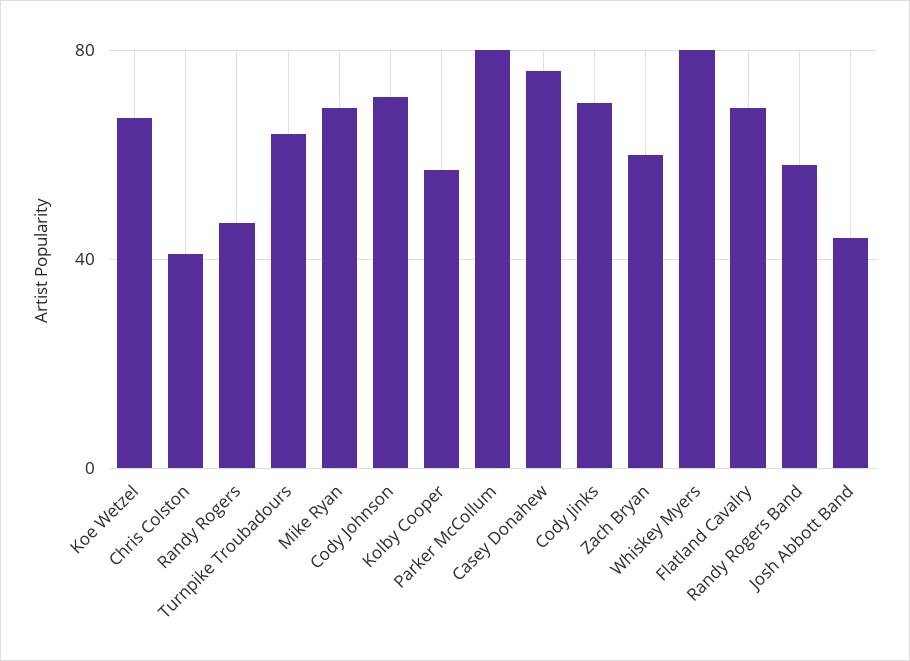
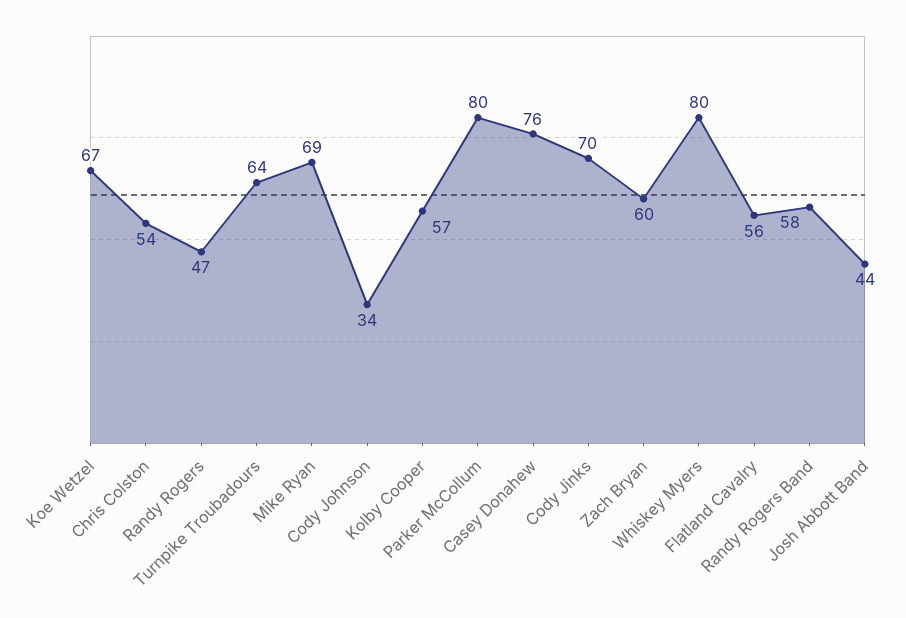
Chris Colston: 40 -> 54
Cody Johnson: 70 -> 34
Flatland Cavalry: 70 -> 56

